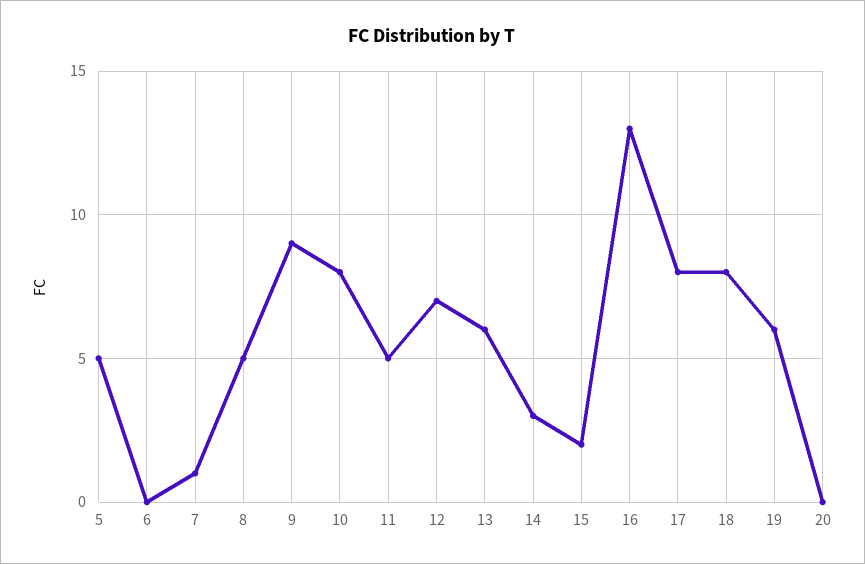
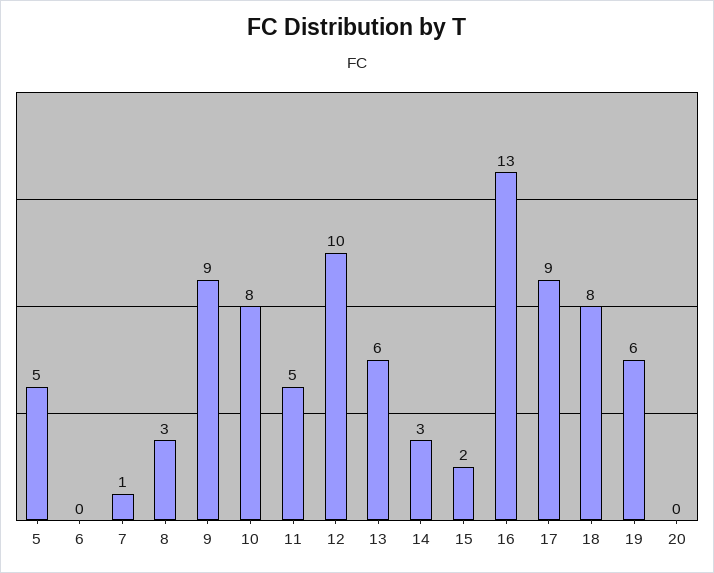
8: 5 -> 3
12: 7 -> 10
17: 8 -> 9

